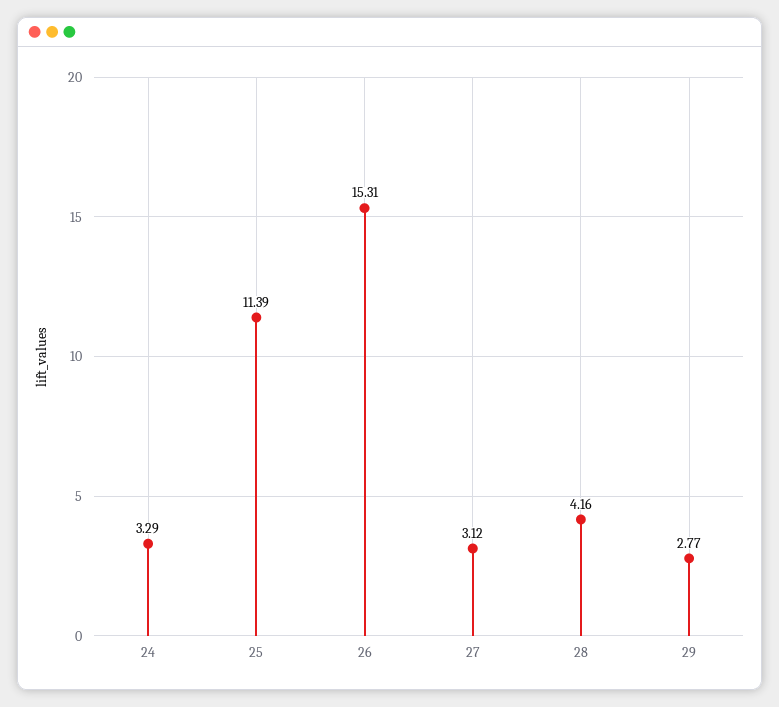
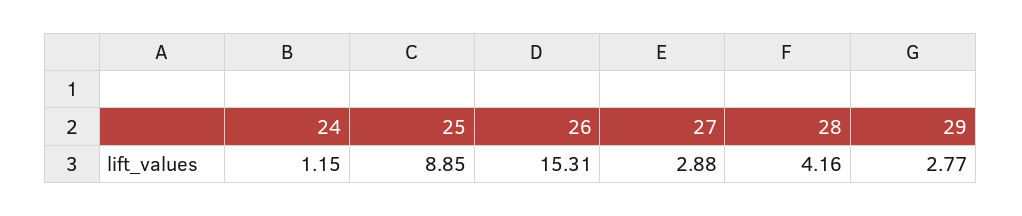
24: 3.29 -> 1.15
25: 11.39 -> 8.85
27: 3.12 -> 2.88

